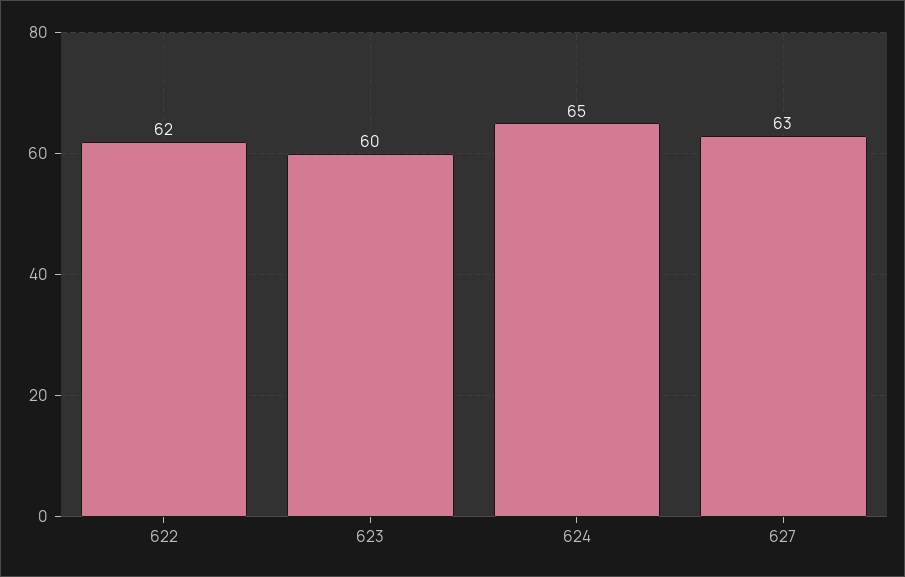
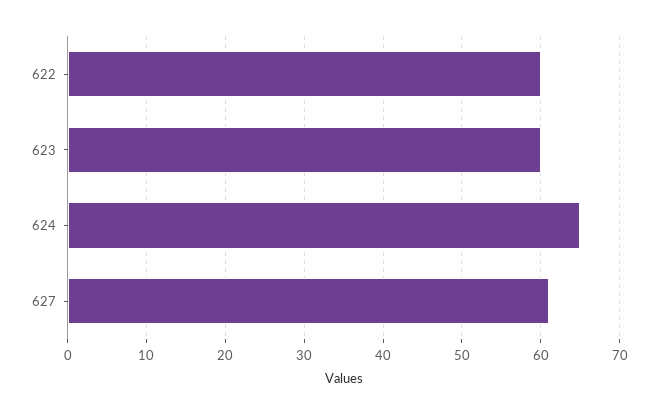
622: 62 -> 60
627: 63 -> 61

